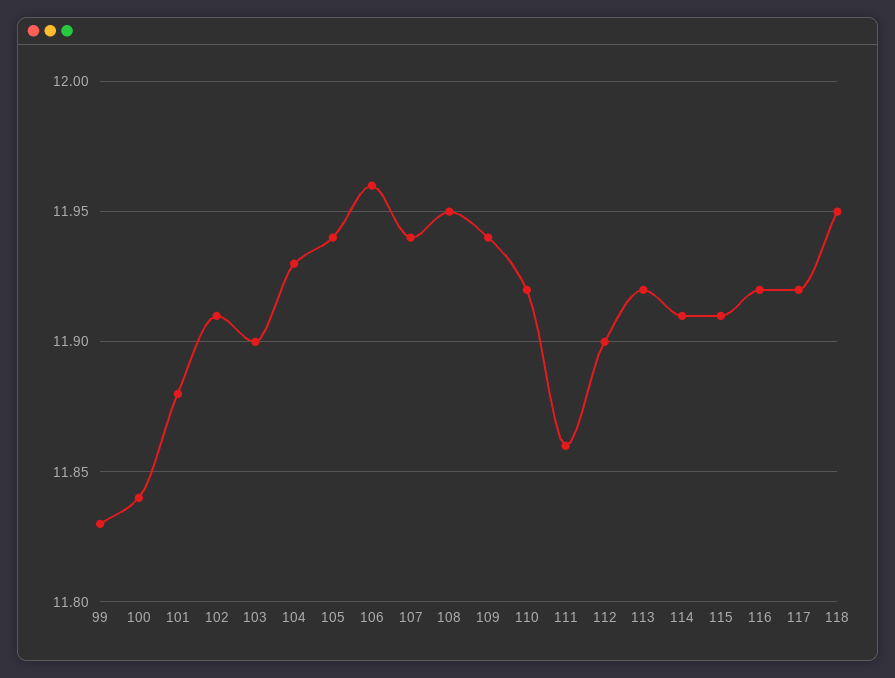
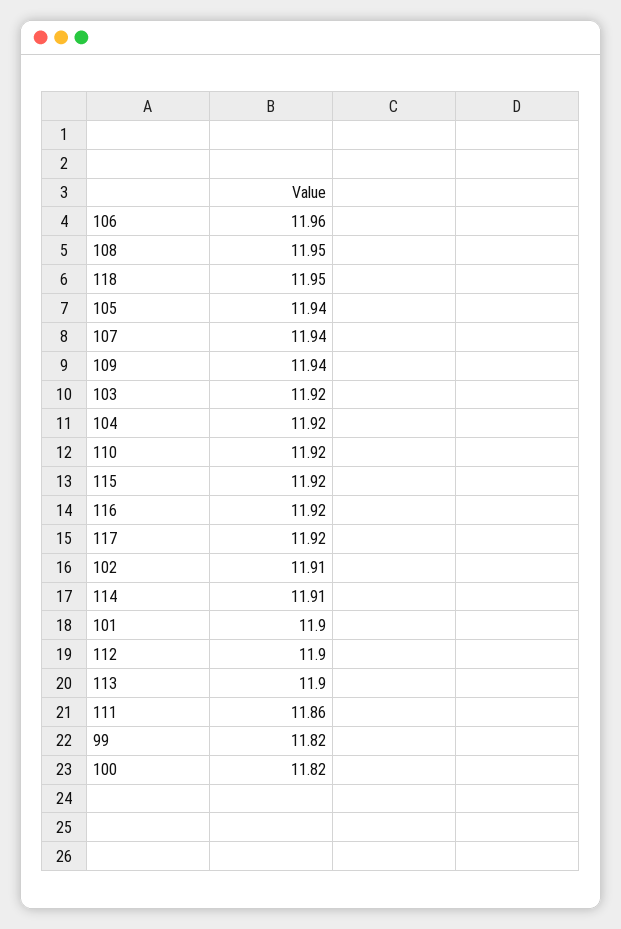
99: 11.83 -> 11.82
100: 11.84 -> 11.82
101: 11.88 -> 11.9
103: 11.9 -> 11.92
104: 11.93 -> 11.92
113: 11.92 -> 11.9
115: 11.91 -> 11.92

